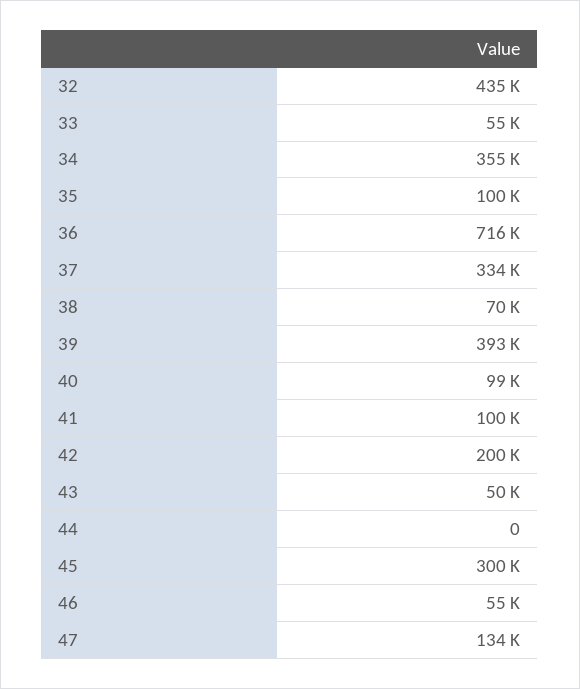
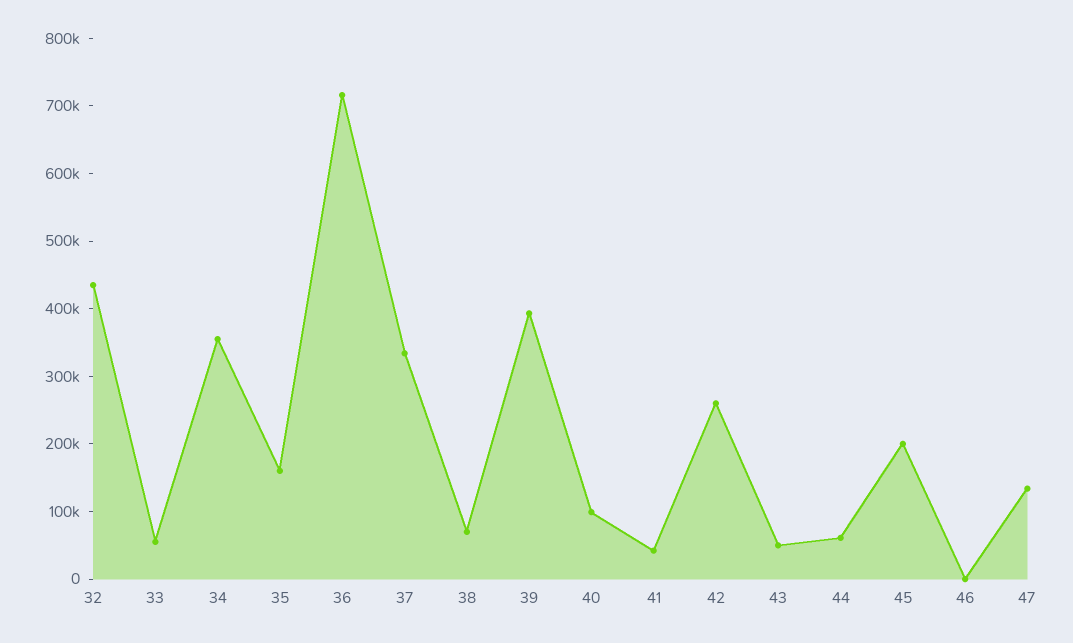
35: 100000 -> 160000
41: 100000 -> 40000
42: 200000 -> 260000
44: 0 -> 60000
45: 300000 -> 200000
46: 55000 -> 0

